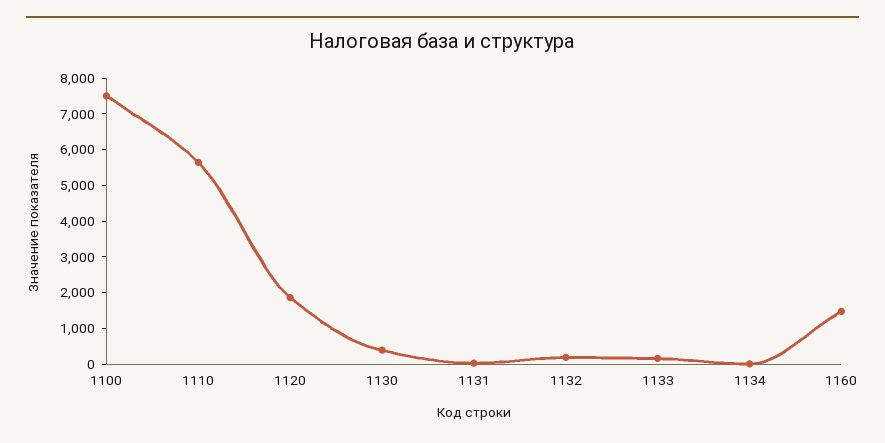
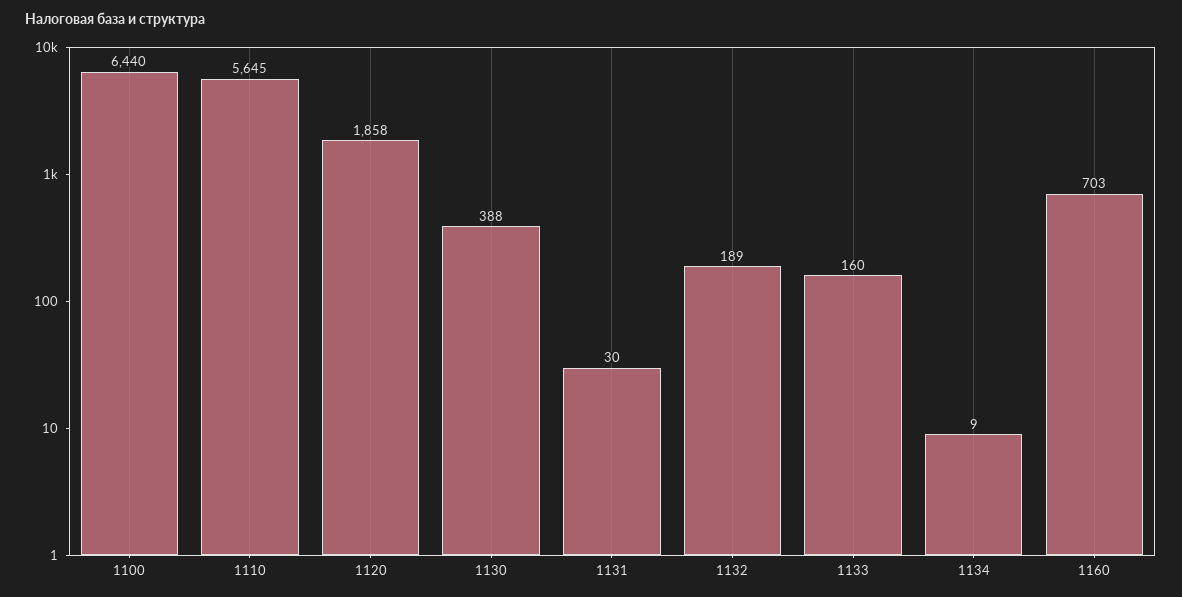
1100: 7500 -> 6440
1160: 1500 -> 703

